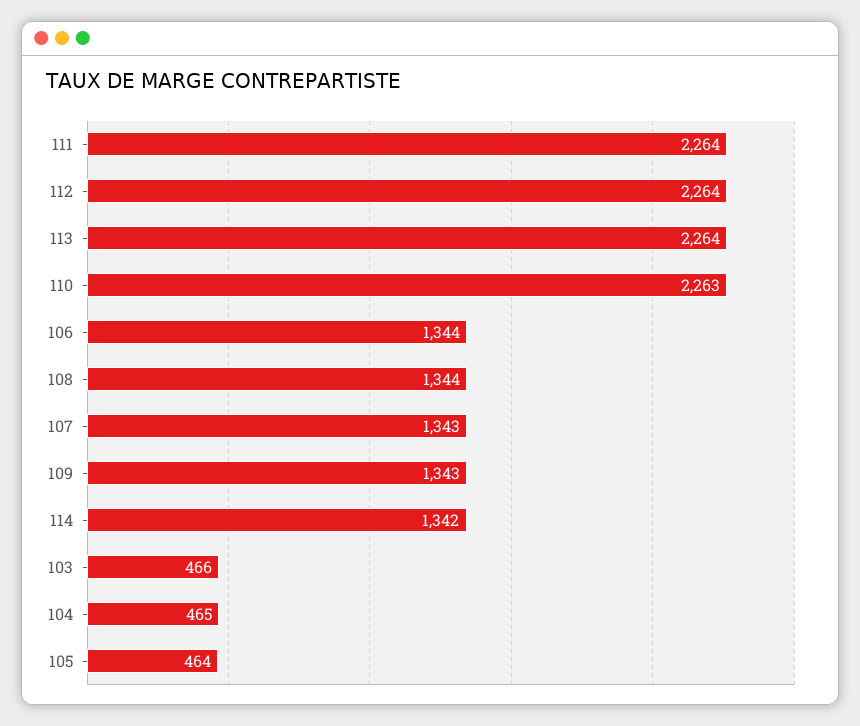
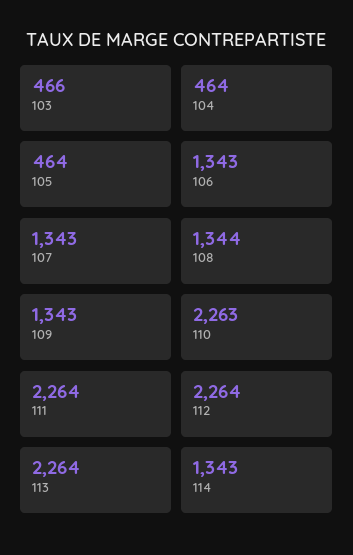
106: 1344 -> 1343
114: 1342 -> 1343
104: 465 -> 464

